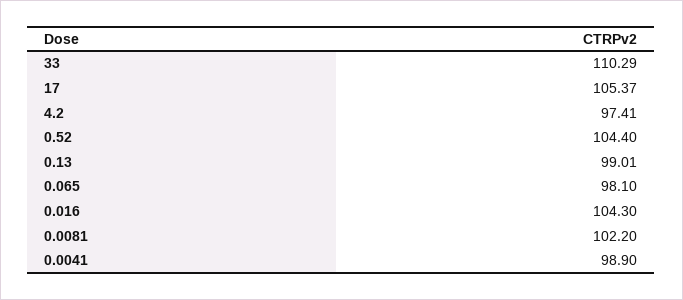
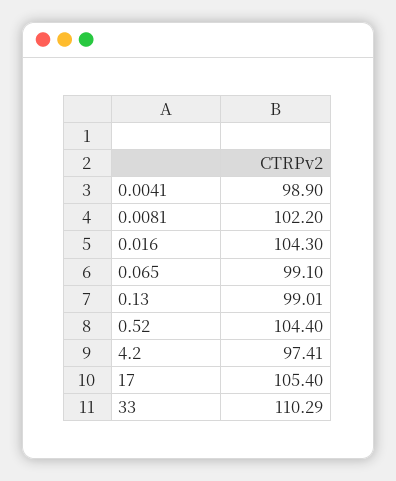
17: 105.37 -> 105.4
0.065: 98.1 -> 99.1

